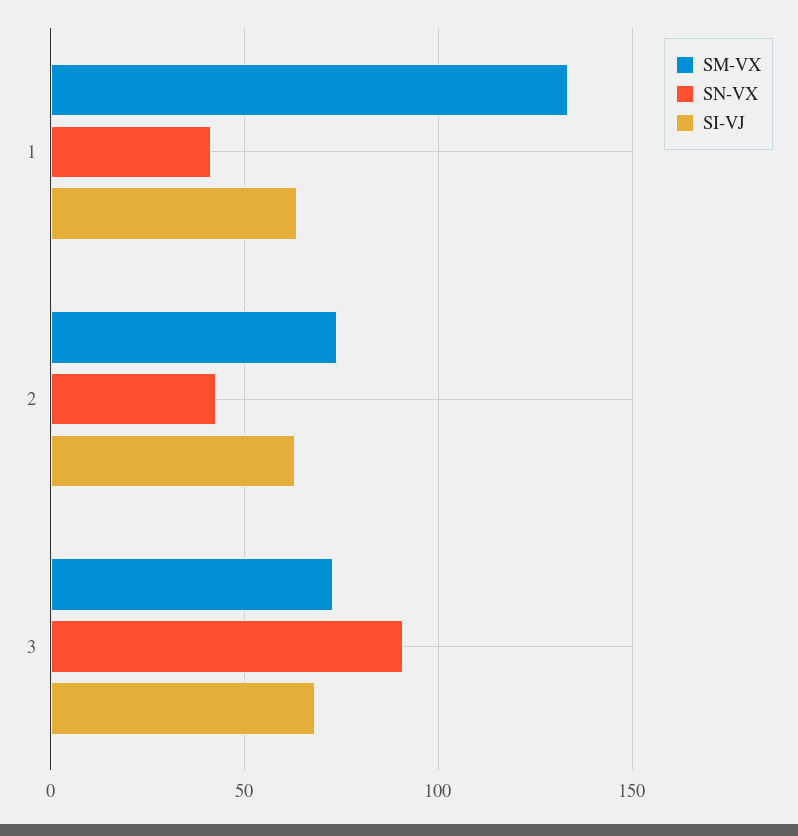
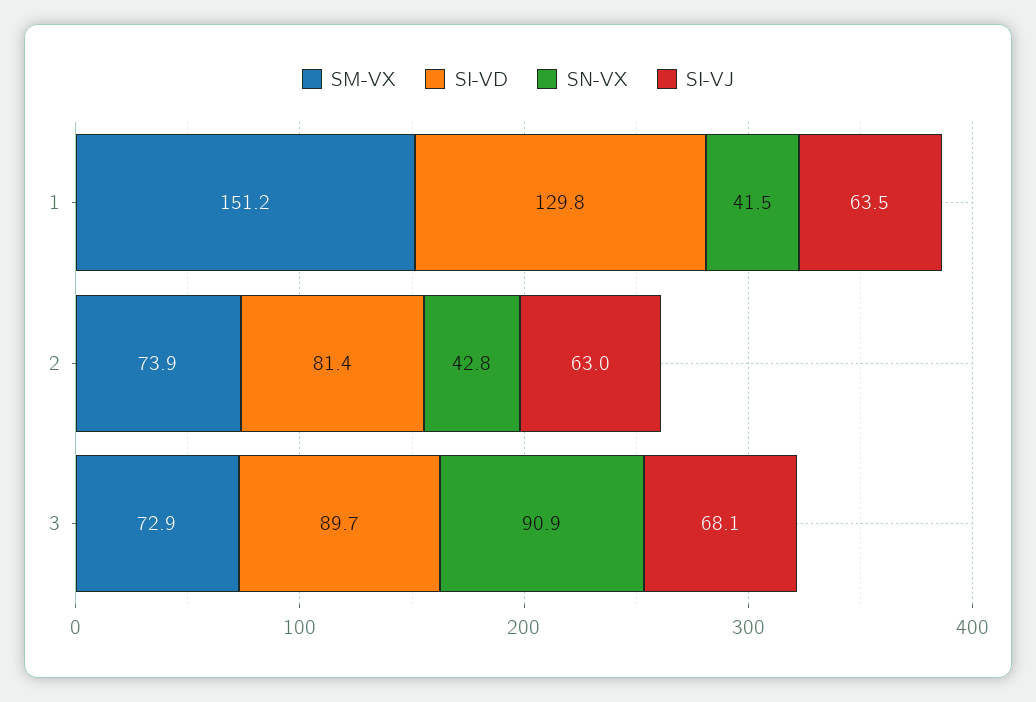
SM-VX, 1: 135 -> 151.2
SI-VD, 1: none -> 129.8
SI-VD, 2: none -> 81.4
SI-VD, 3: none -> 89.7

